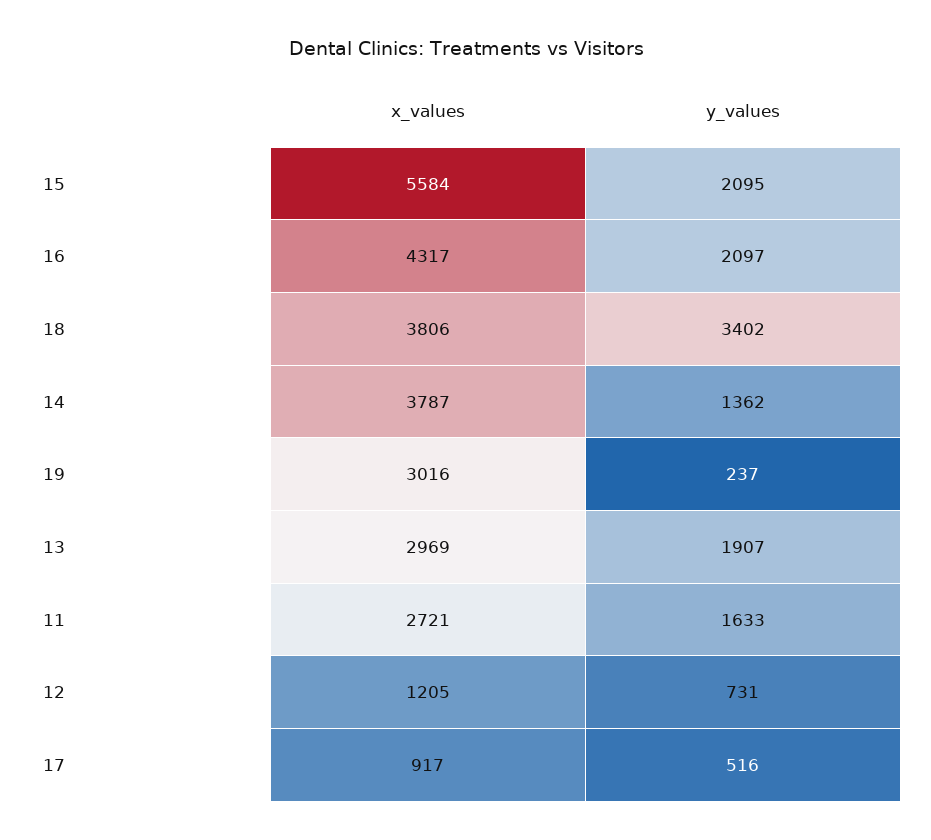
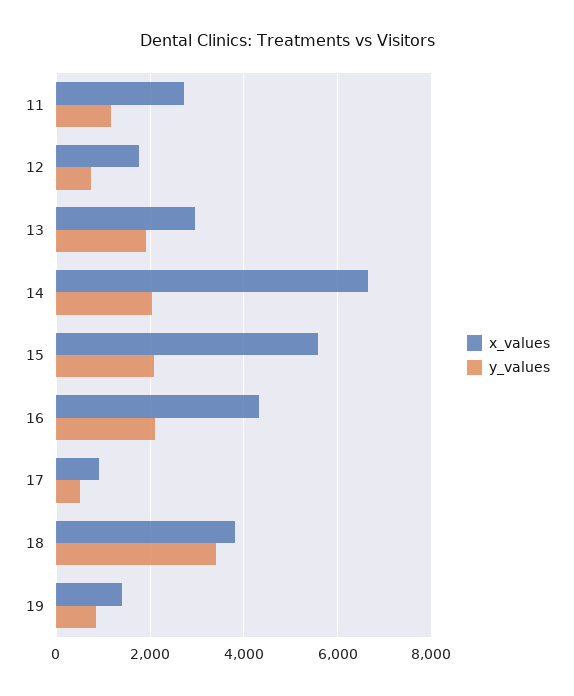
x_values, 14: 3787 -> 6600
y_values, 14: 1362 -> 2000
x_values, 19: 3016 -> 1400
y_values, 19: 237 -> 800
y_values, 11: 1633 -> 1200
x_values, 12: 1205 -> 1800

